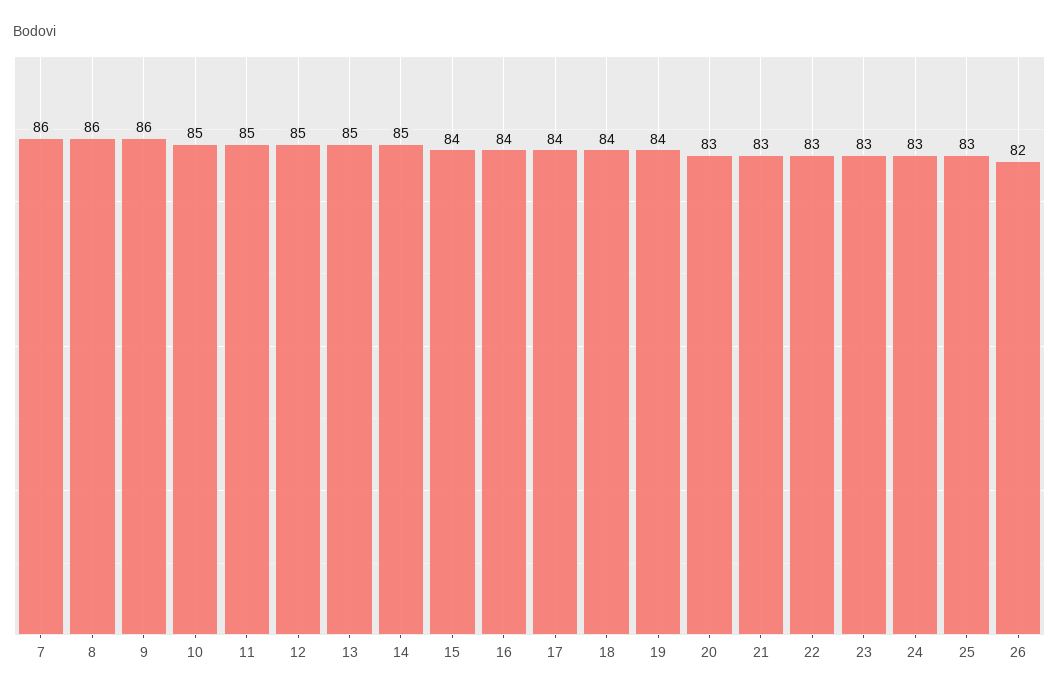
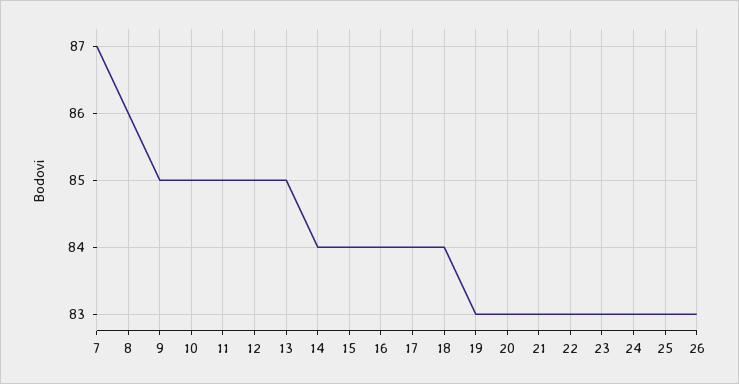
7: 86 -> 87
9: 86 -> 85
14: 85 -> 84
19: 84 -> 83
26: 82 -> 83

